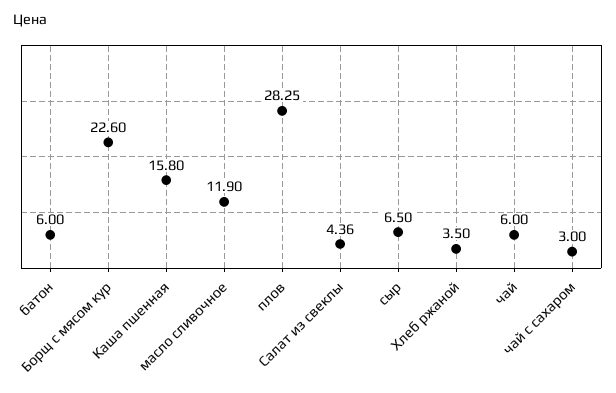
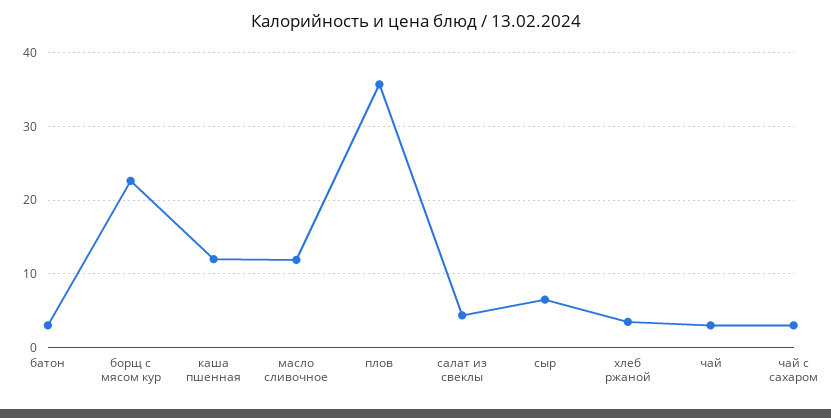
батон: 6 -> 3
Каша пшенная: 15.8 -> 12
плов: 28.25 -> 36
чай: 6 -> 3

